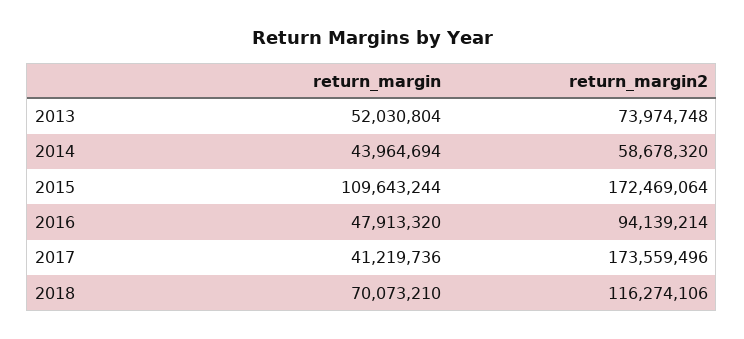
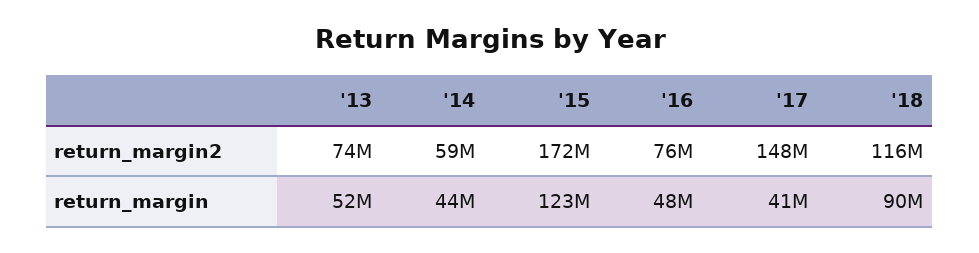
return_margin, 2015: 109643244 -> 123000000
return_margin2, 2016: 94139214 -> 76000000
return_margin2, 2017: 173559496 -> 148000000
return_margin, 2018: 70073210 -> 90000000

